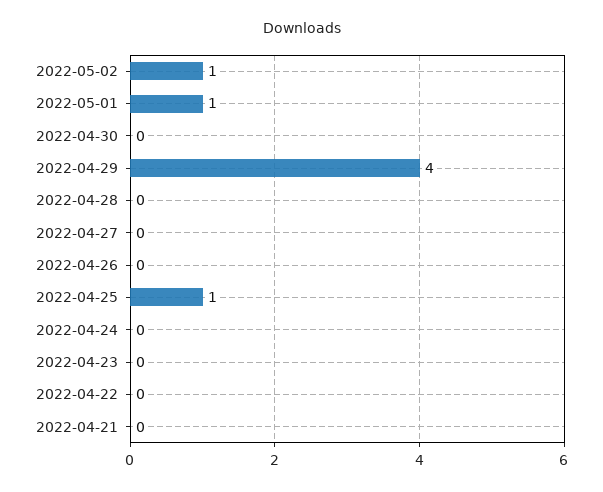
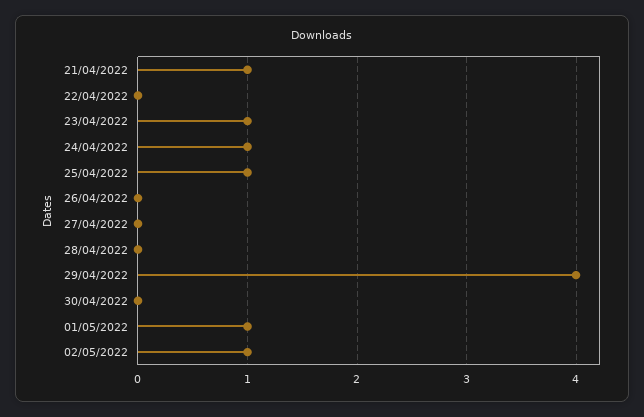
2022-04-24: 0 -> 1
2022-04-23: 0 -> 1
2022-04-21: 0 -> 1

